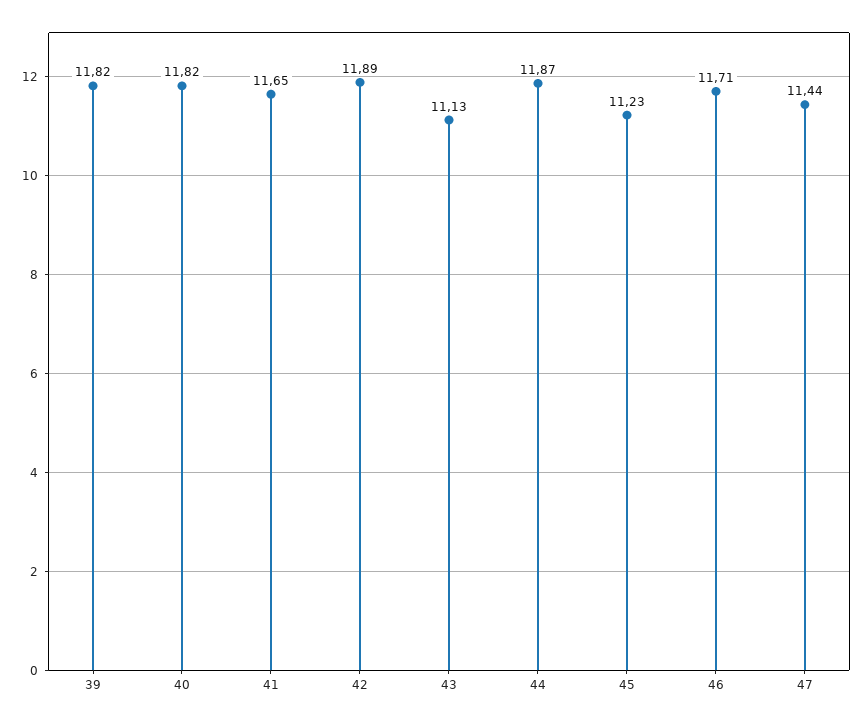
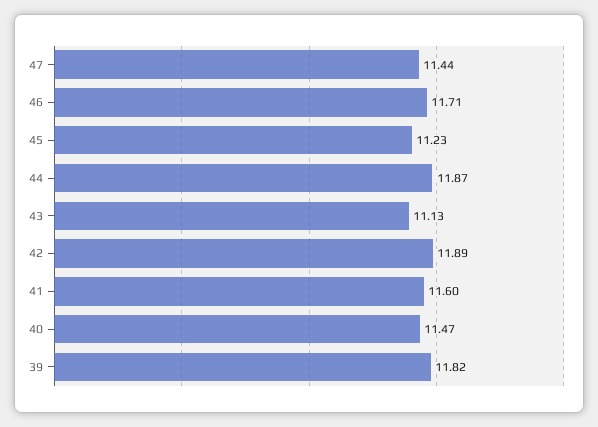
40: 11.82 -> 11.47
41: 11.65 -> 11.6

